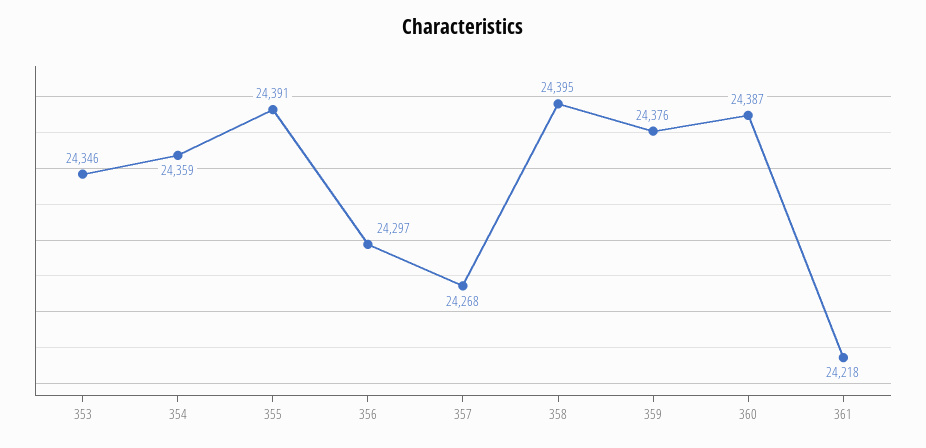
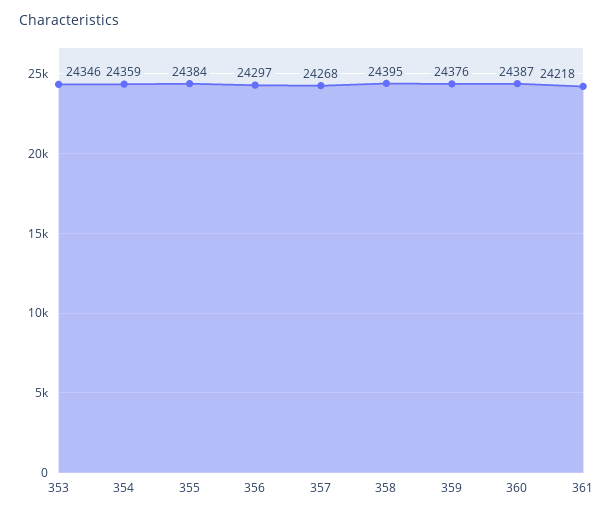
355: 24391 -> 24384

